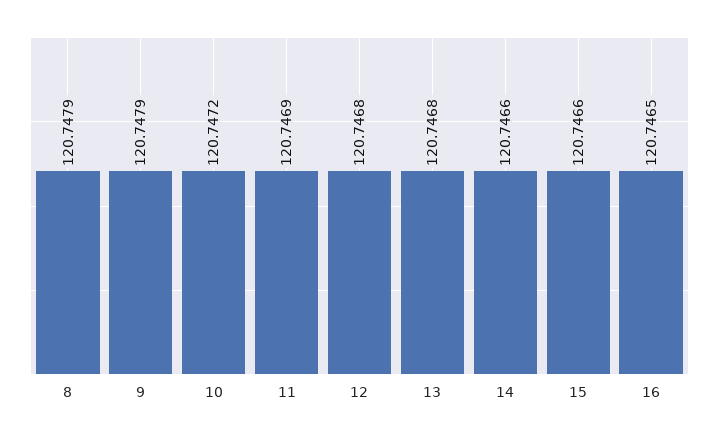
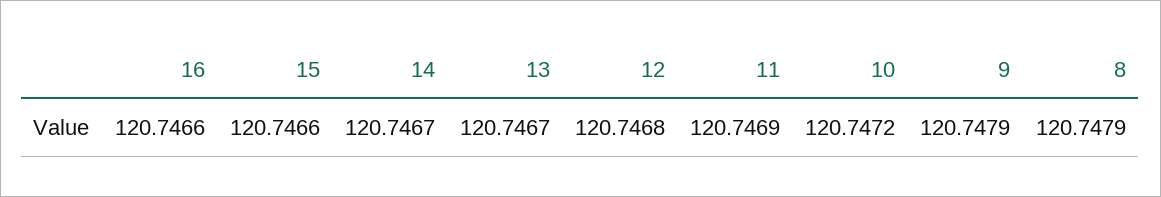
13: 120.7468 -> 120.7467
14: 120.7466 -> 120.7467
16: 120.7465 -> 120.7466

